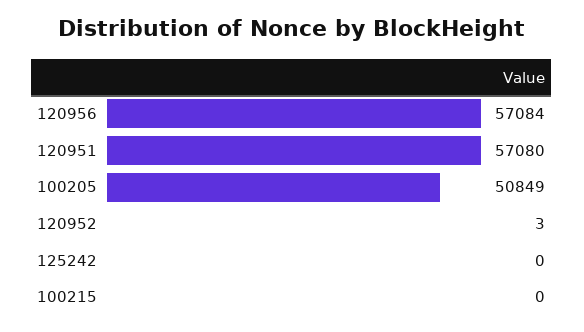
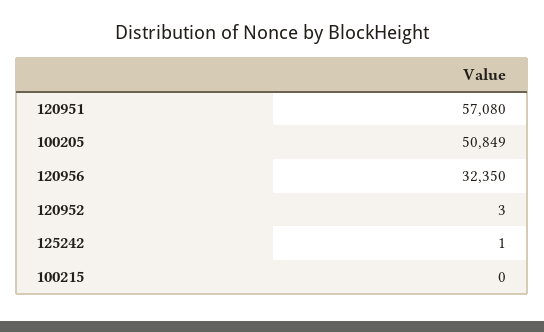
120956: 57084 -> 32350
125242: 0 -> 1

